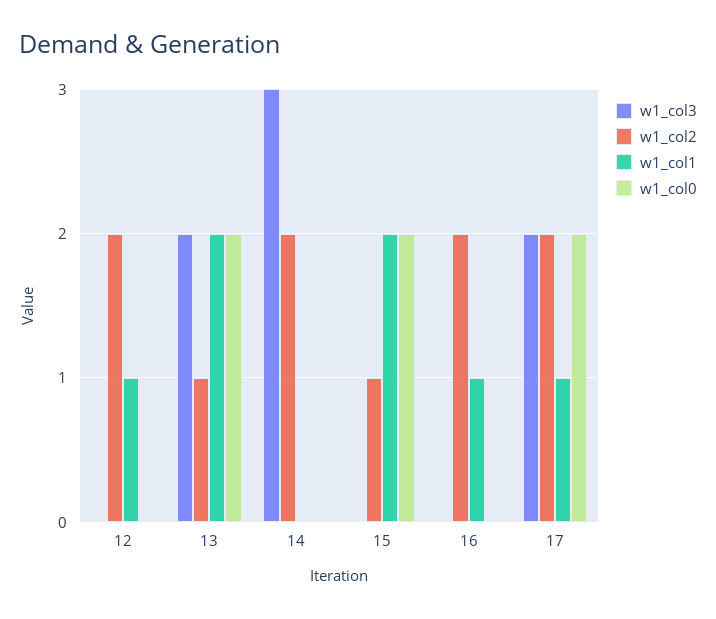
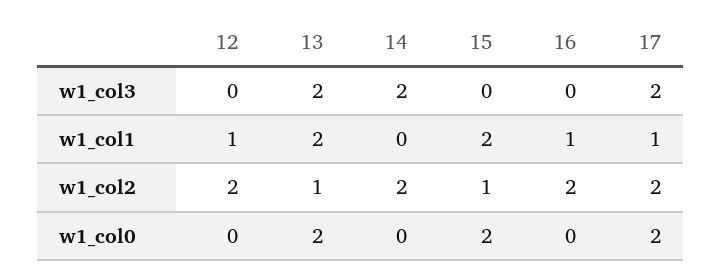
w1_col3, 14: 3 -> 2

